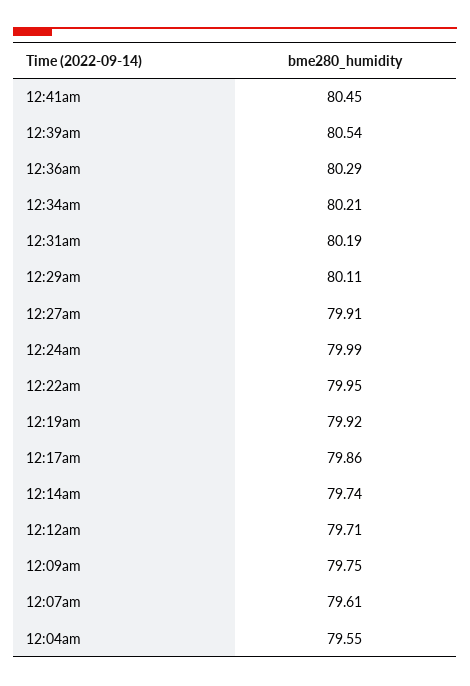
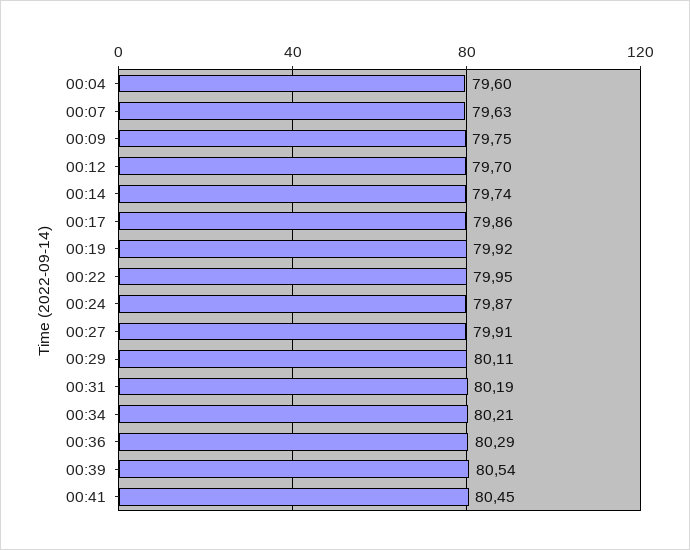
12:24am: 79.99 -> 79.87
12:12am: 79.71 -> 79.7
12:07am: 79.61 -> 79.63
12:04am: 79.55 -> 79.6

